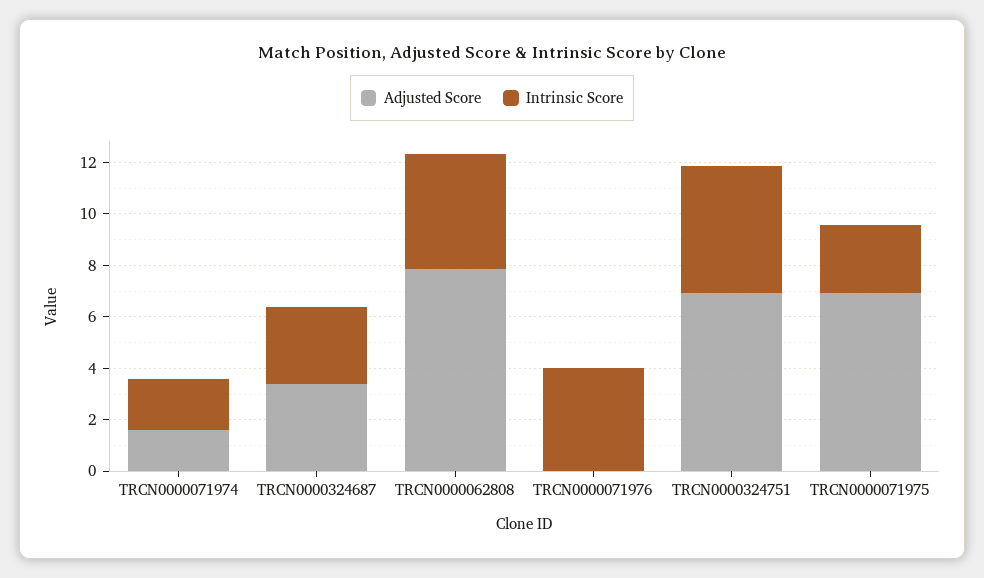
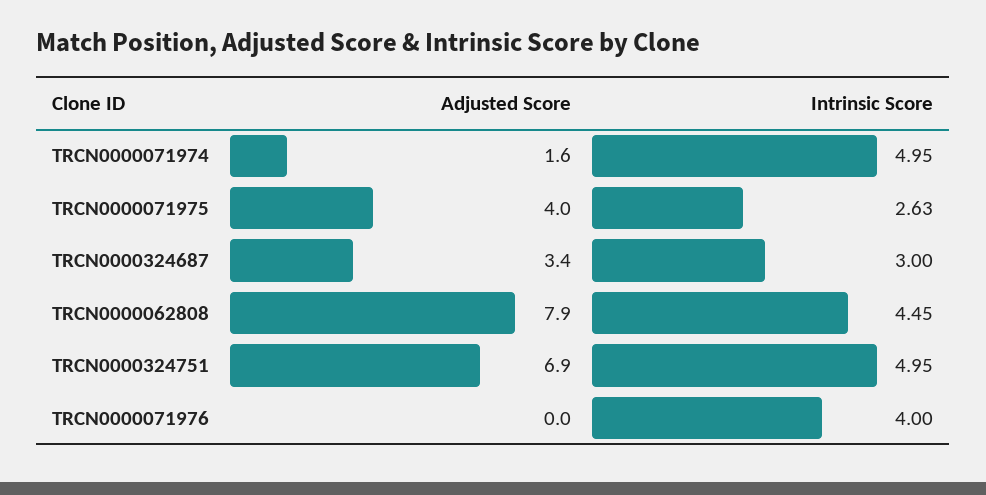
Intrinsic Score, TRCN0000071974: 2 -> 4.95
Adjusted Score, TRCN0000071975: 7 -> 4

